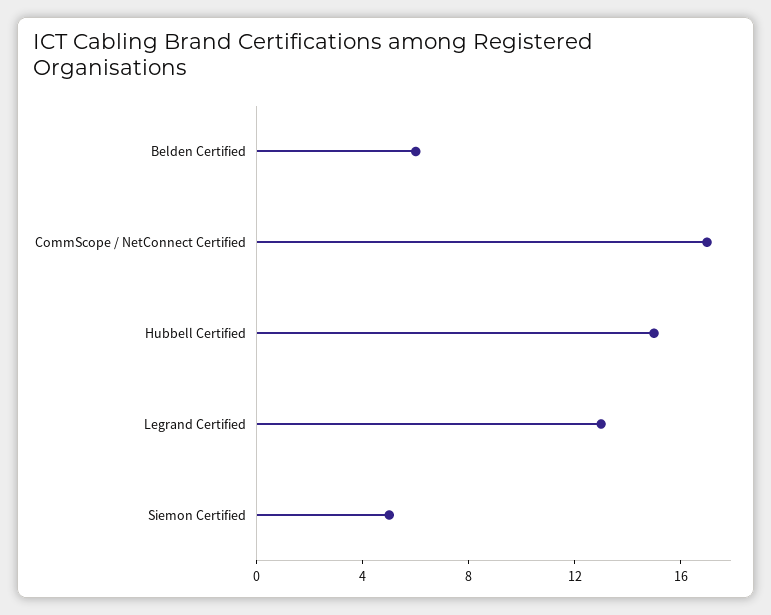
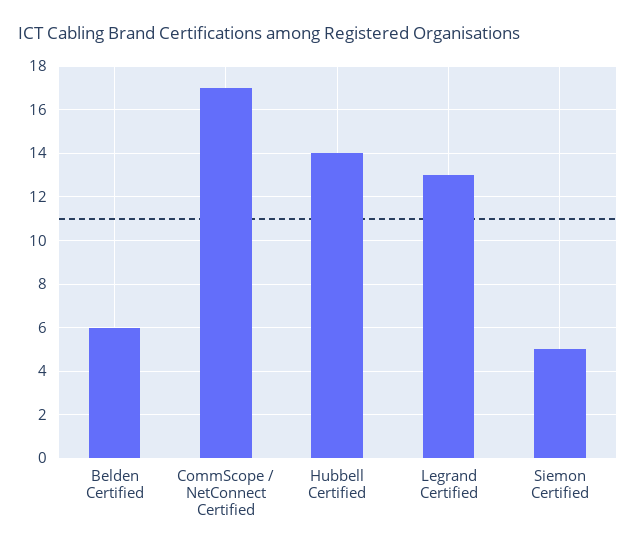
Hubbell Certified: 15 -> 14

